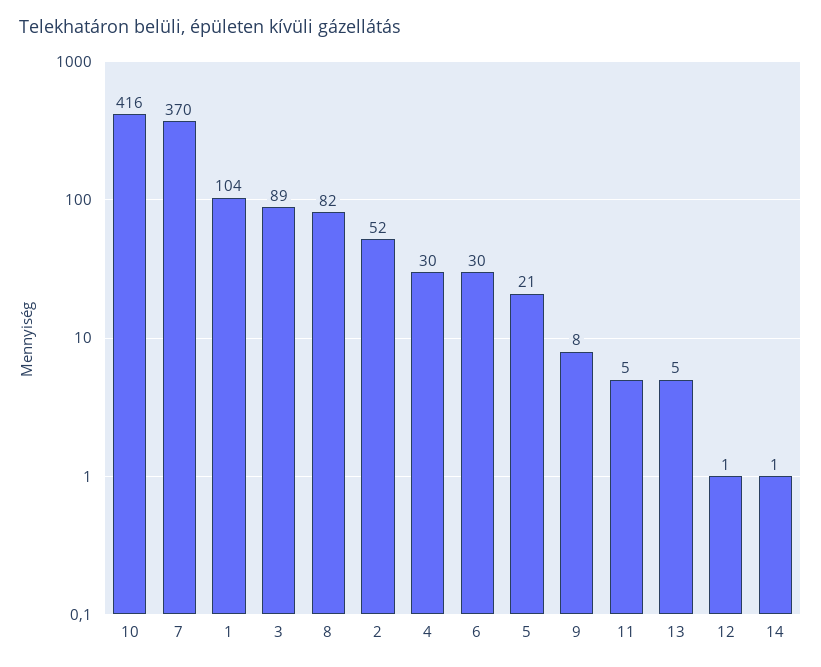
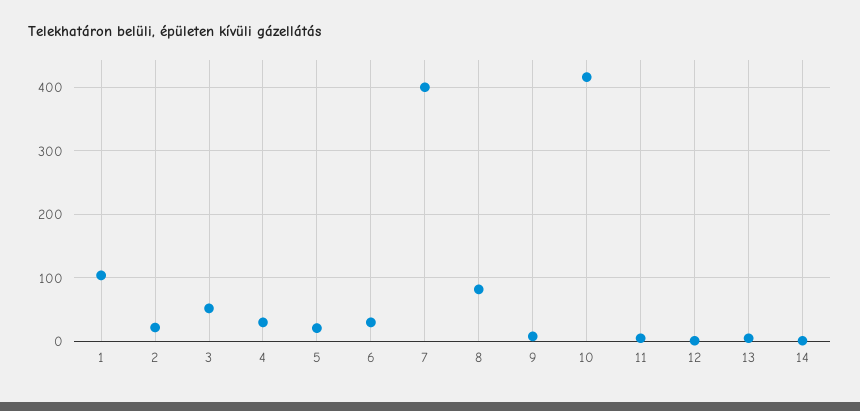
7: 370 -> 400
3: 89 -> 50
2: 52 -> 20

